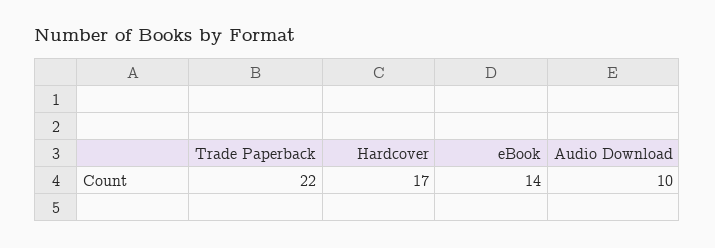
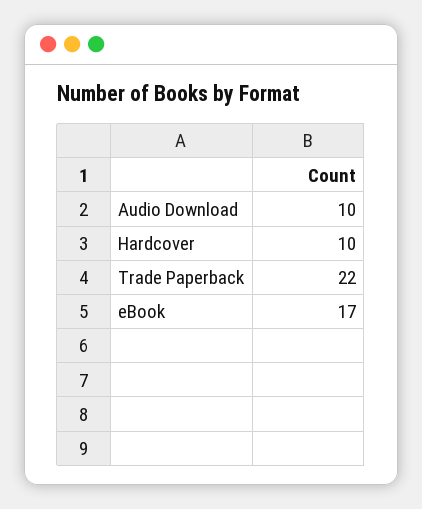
Hardcover: 17 -> 10
eBook: 14 -> 17

